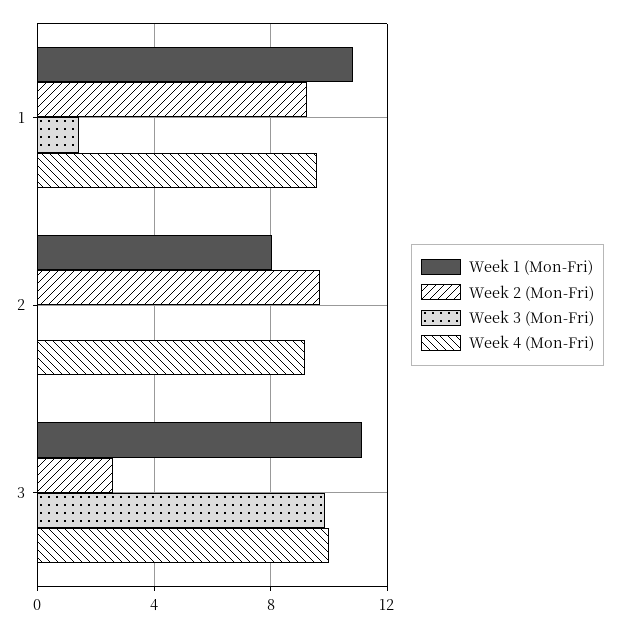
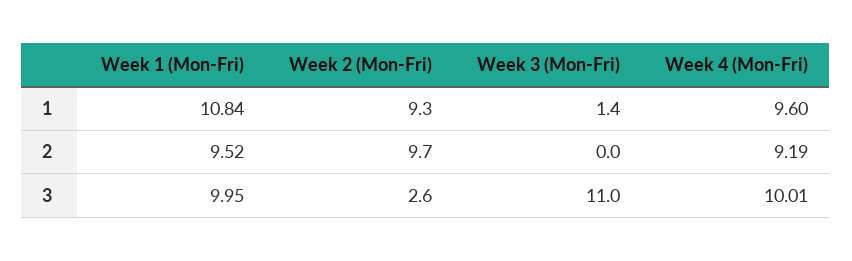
Week 1 (Mon-Fri), 2: 8 -> 9.52
Week 1 (Mon-Fri), 3: 11 -> 9.95
Week 3 (Mon-Fri), 3: 10 -> 11

